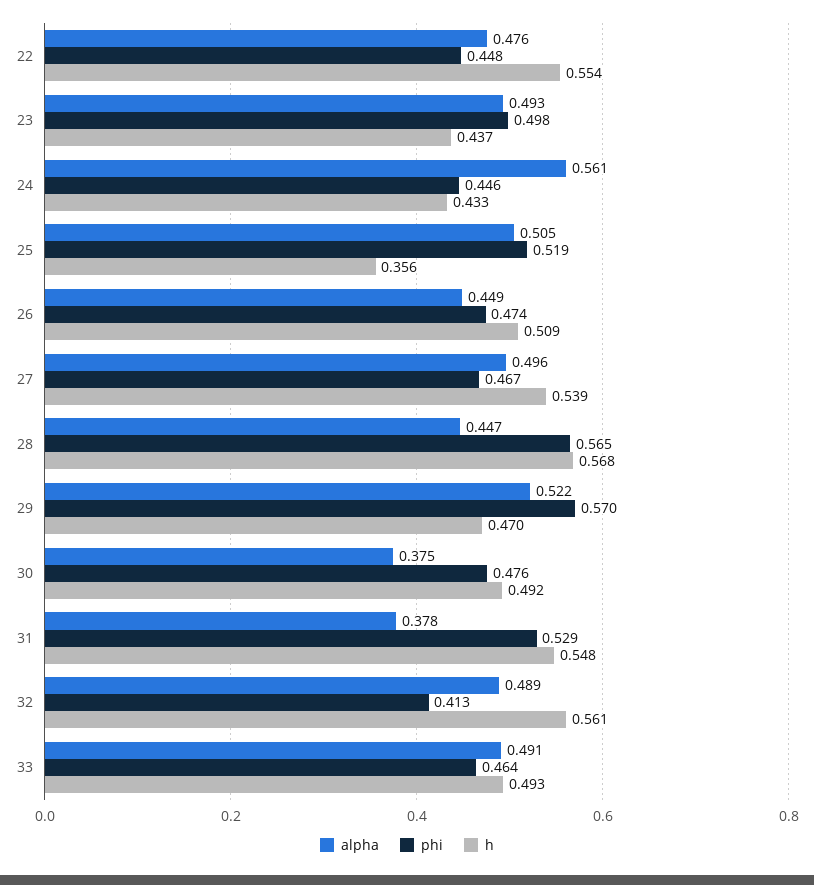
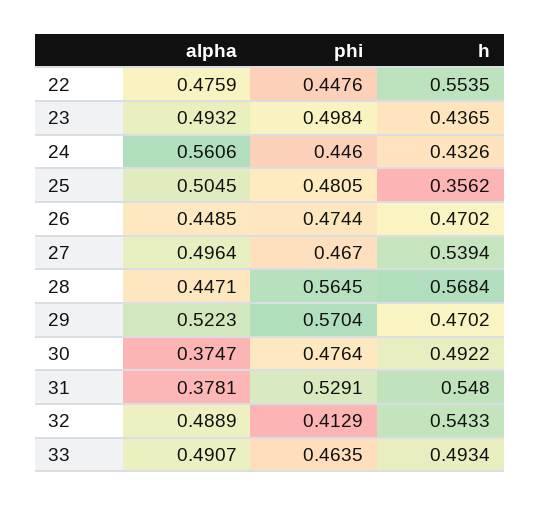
phi, 25: 0.519 -> 0.4805
h, 26: 0.509 -> 0.4702
h, 32: 0.561 -> 0.5433

